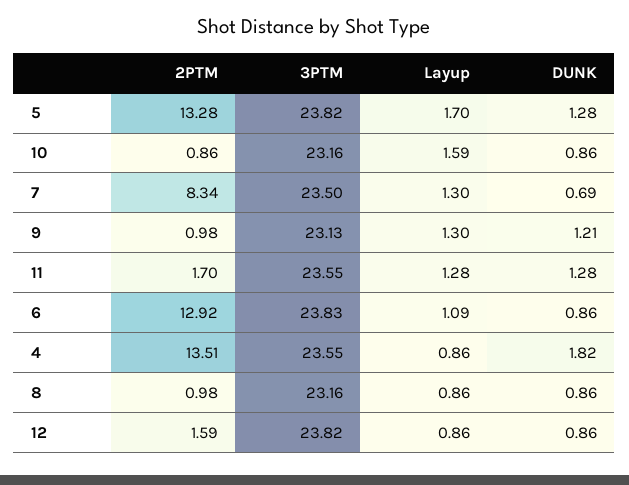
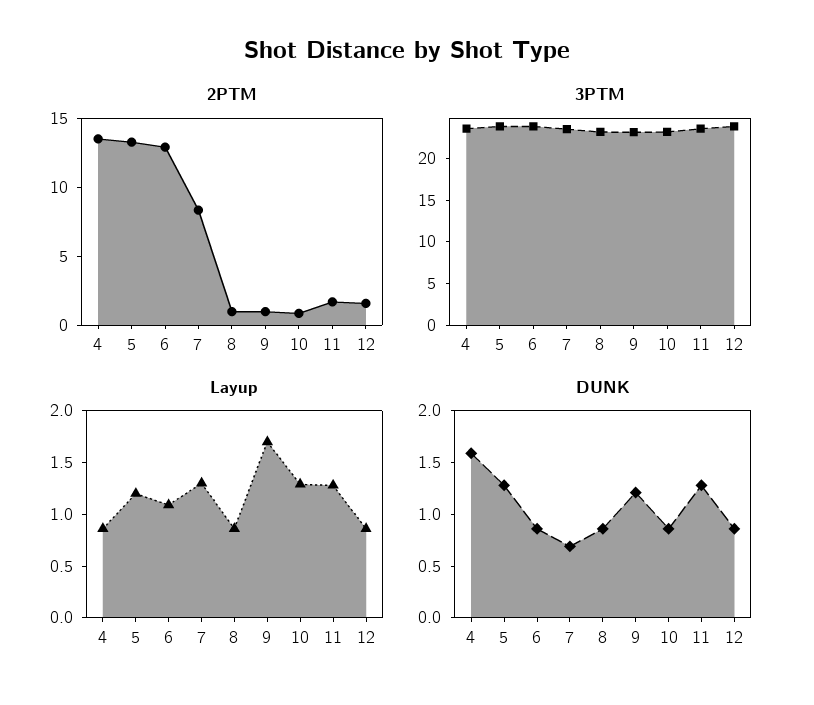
Layup, 5: 1.7 -> 1.2
Layup, 10: 1.59 -> 1.3
Layup, 9: 1.3 -> 1.7
DUNK, 4: 1.82 -> 1.6

